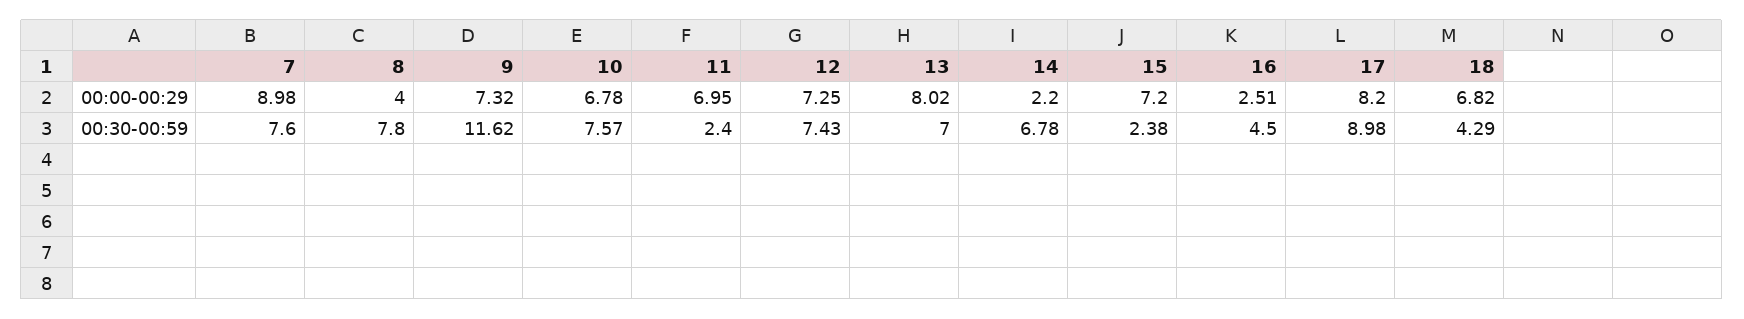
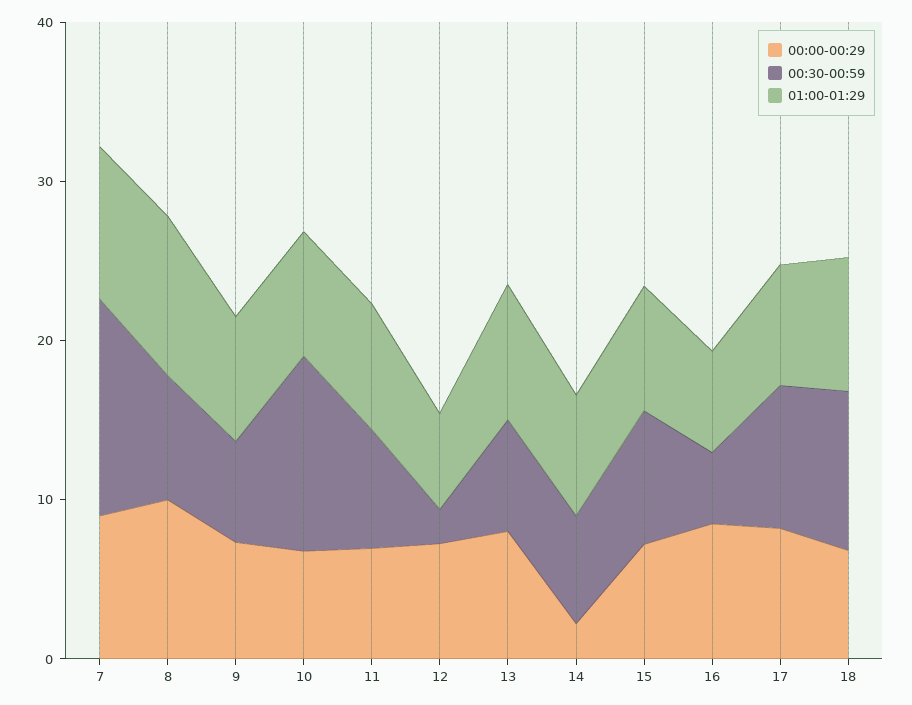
00:00-00:29, 8: 4 -> 10
00:00-00:29, 16: 2.51 -> 8
00:30-00:59, 7: 7.6 -> 14
00:30-00:59, 9: 11.62 -> 6
00:30-00:59, 10: 7.57 -> 12
00:30-00:59, 11: 2.4 -> 8
00:30-00:59, 12: 7.43 -> 2
00:30-00:59, 15: 2.38 -> 8
00:30-00:59, 18: 4.29 -> 10
01:00-01:29, 7: none -> 10
01:00-01:29, 8: none -> 10
01:00-01:29, 9: none -> 8
01:00-01:29, 10: none -> 8
01:00-01:29, 11: none -> 8
01:00-01:29, 12: none -> 6
01:00-01:29, 13: none -> 8
01:00-01:29, 14: none -> 8
01:00-01:29, 15: none -> 8
01:00-01:29, 16: none -> 6
01:00-01:29, 17: none -> 8
01:00-01:29, 18: none -> 8

